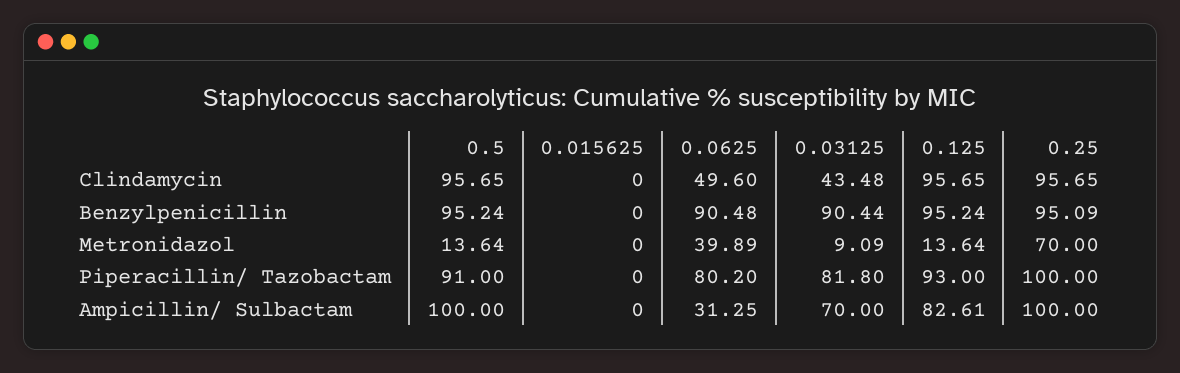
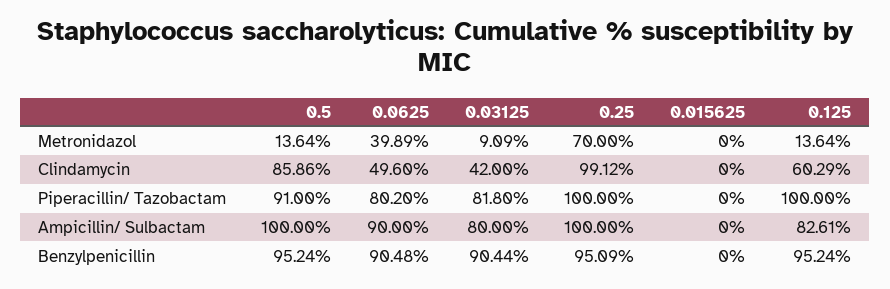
0.5, Clindamycin: 95.65 -> 85.86
0.03125, Clindamycin: 43.48 -> 42
0.125, Clindamycin: 95.65 -> 60.29
0.25, Clindamycin: 95.65 -> 99.12
0.125, Piperacillin/ Tazobactam: 93 -> 100
0.0625, Ampicillin/ Sulbactam: 31.25 -> 90
0.03125, Ampicillin/ Sulbactam: 70 -> 80

